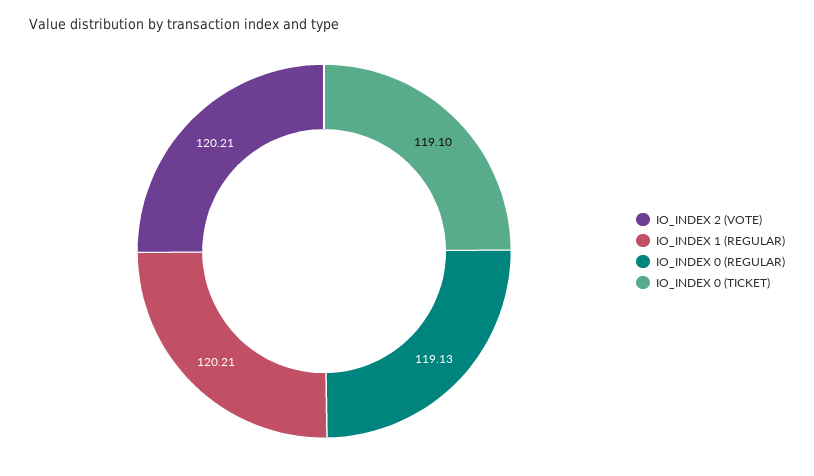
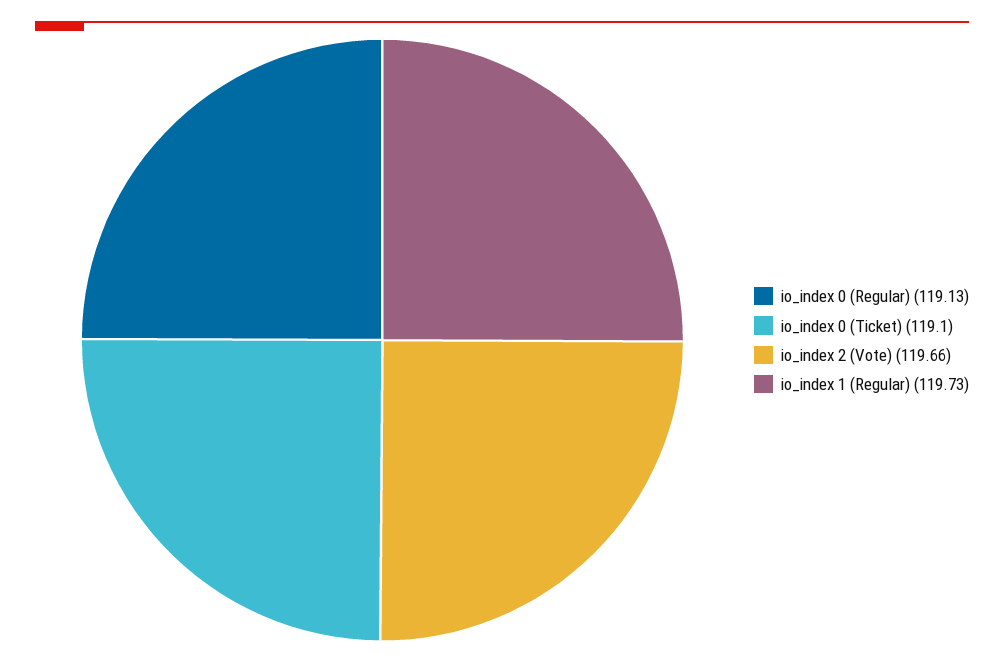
IO_INDEX 2 (VOTE): 120.21 -> 119.66
IO_INDEX 1 (REGULAR): 120.21 -> 119.73

